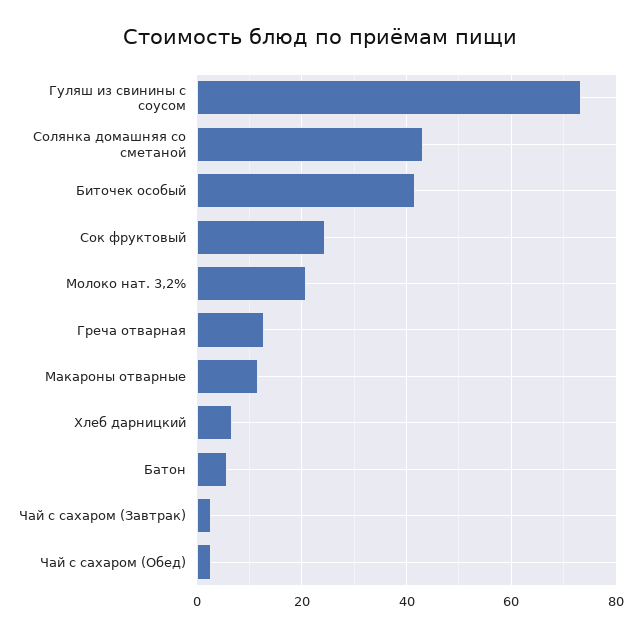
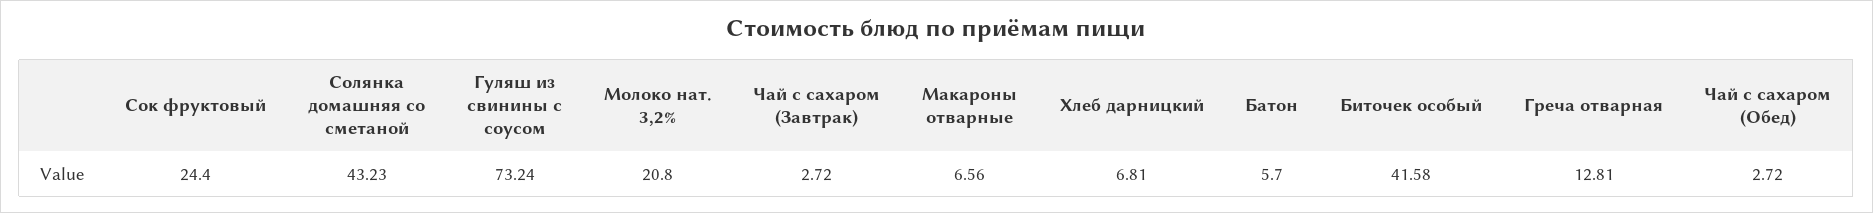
Макароны отварные: 12 -> 6.56

